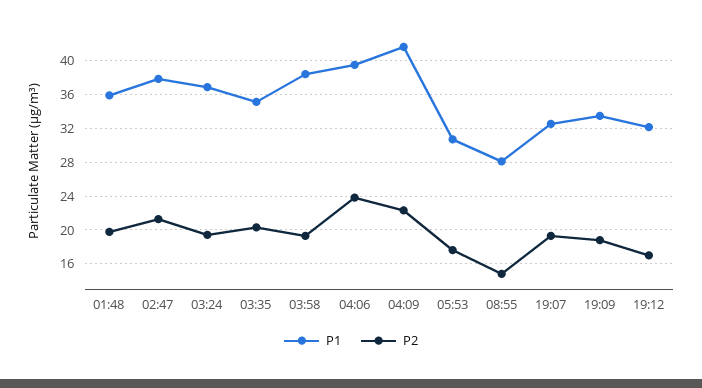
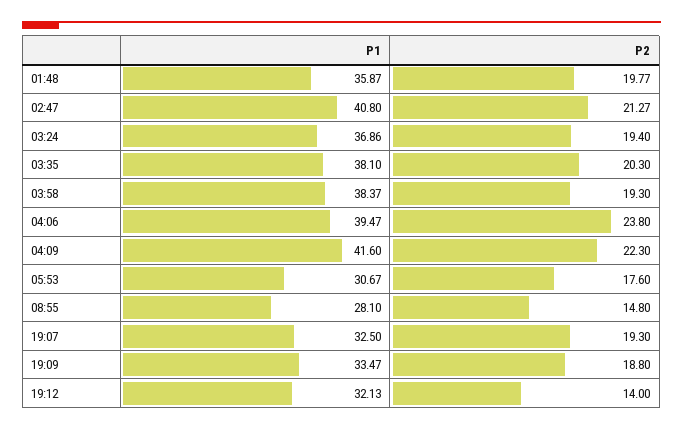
P1, 02:47: 38 -> 40.8
P1, 03:35: 35 -> 38.1
P2, 19:12: 17 -> 14

